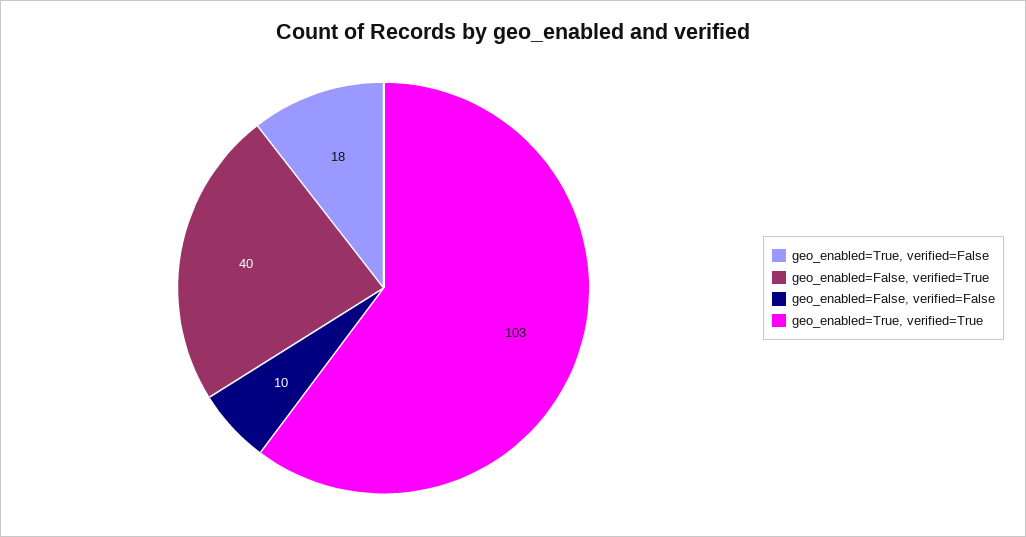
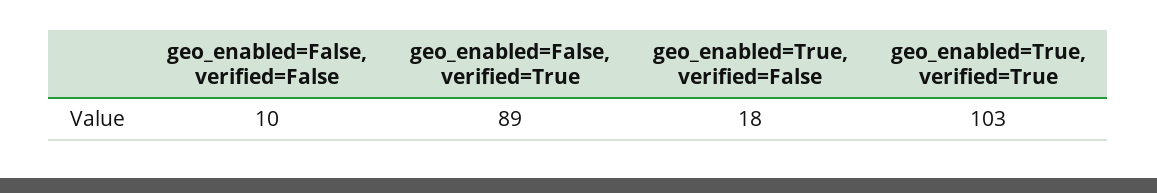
geo_enabled=False, verified=True: 40 -> 89

